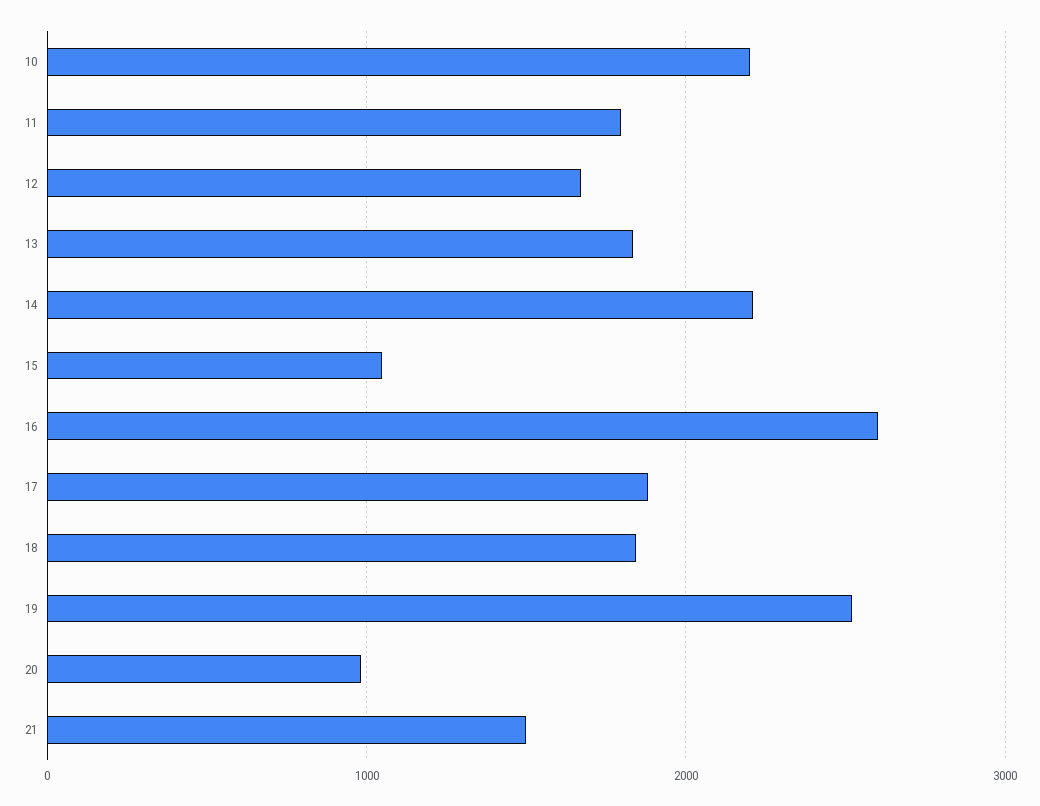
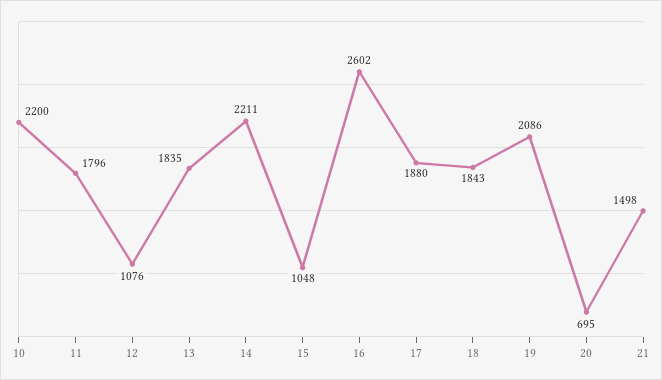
12: 1700 -> 1076
19: 2500 -> 2086
20: 1000 -> 695

